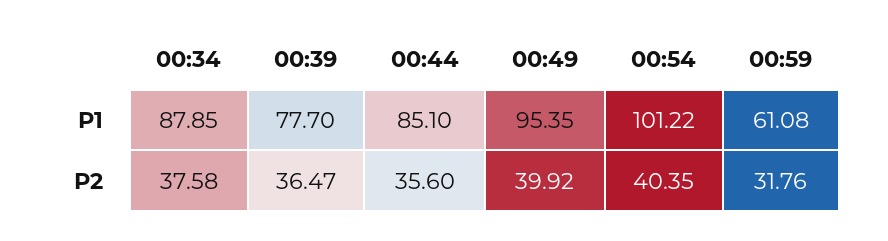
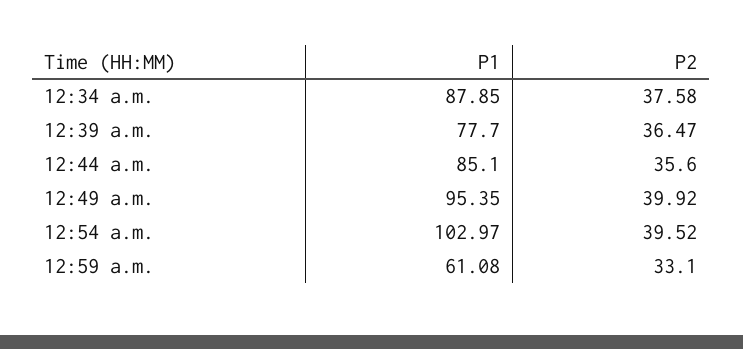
00:54, P1: 101.22 -> 102.97
00:54, P2: 40.35 -> 39.52
00:59, P2: 31.76 -> 33.1

